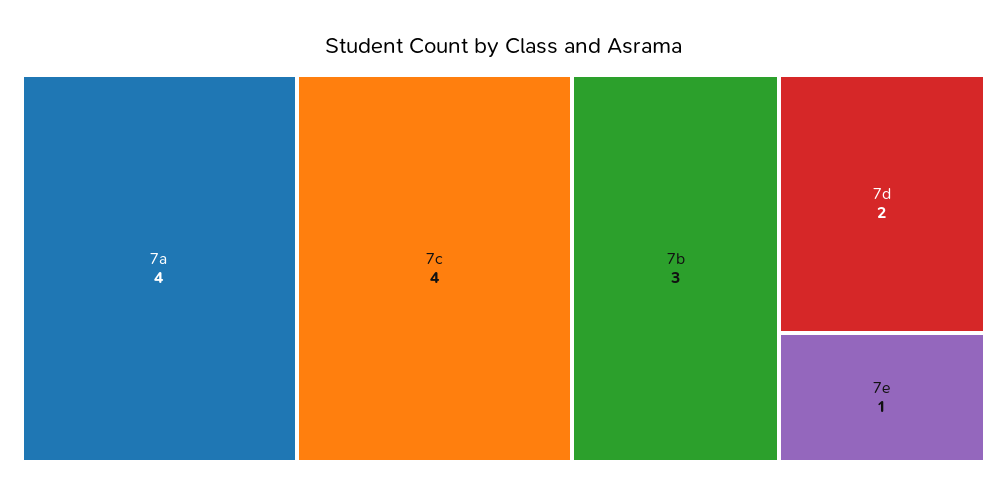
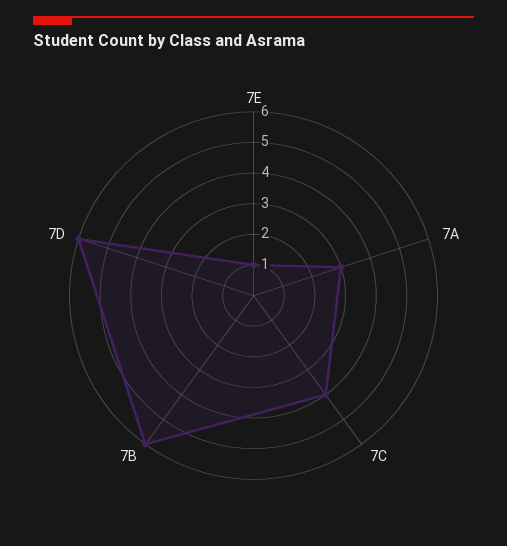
7a: 4 -> 3
7b: 3 -> 6
7d: 2 -> 6

